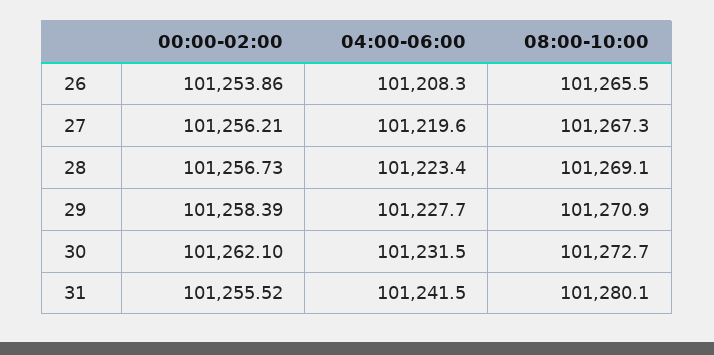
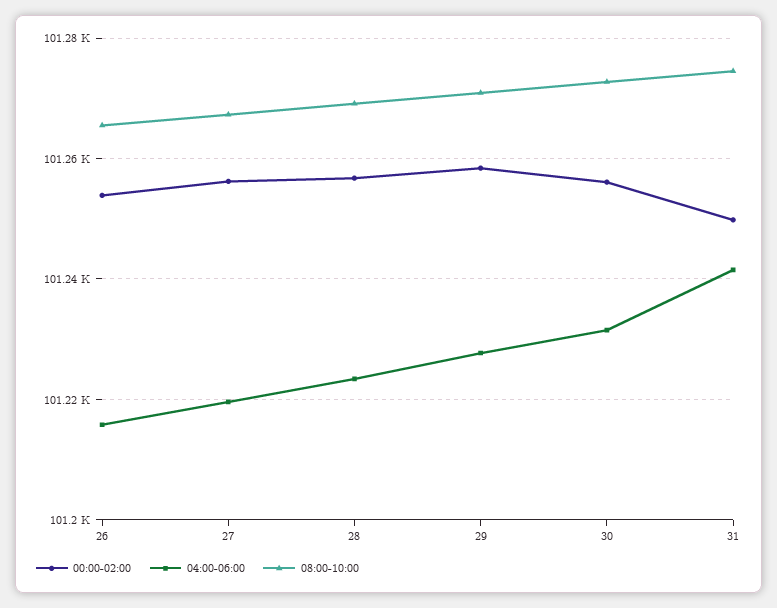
04:00-06:00, 26: 101208.3 -> 101216
00:00-02:00, 30: 101262.1 -> 101256
00:00-02:00, 31: 101255.52 -> 101250
08:00-10:00, 31: 101280.1 -> 101274

